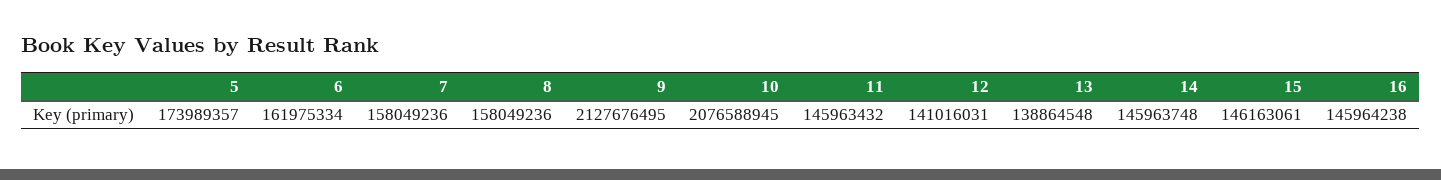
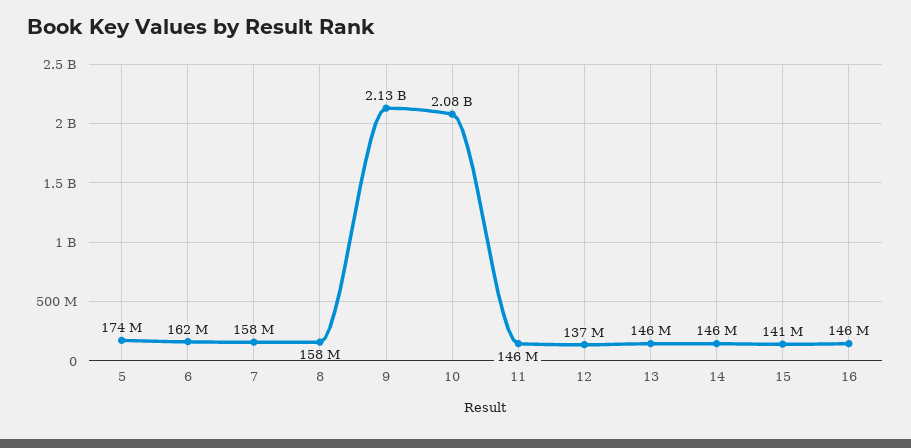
12: 141016031 -> 137000000
13: 138864548 -> 146000000
15: 146163061 -> 141000000

